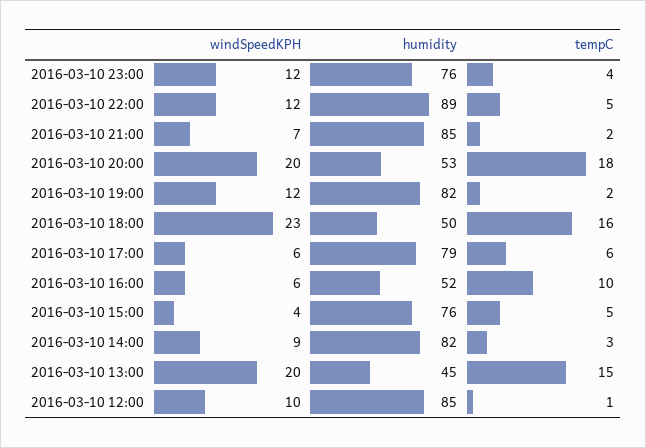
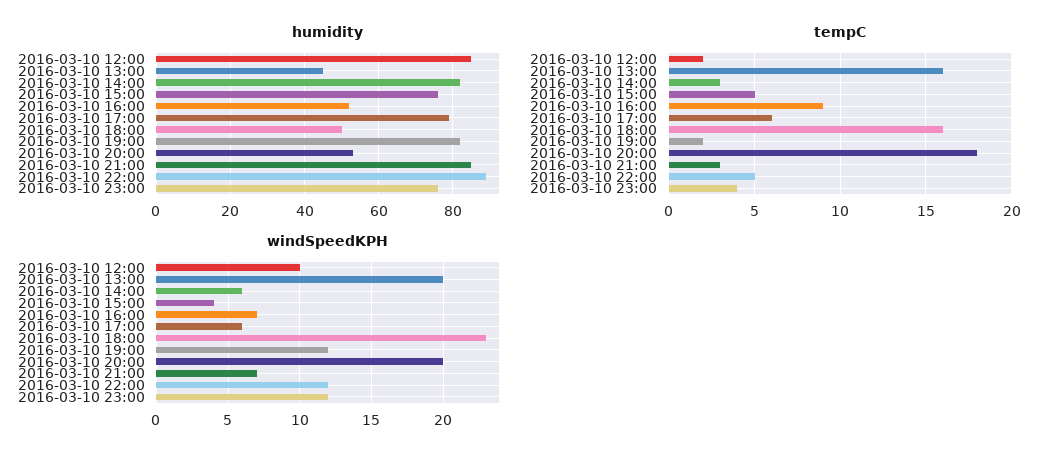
tempC, 2016-03-10 21:00: 2 -> 3
windSpeedKPH, 2016-03-10 16:00: 6 -> 7
tempC, 2016-03-10 16:00: 10 -> 9
windSpeedKPH, 2016-03-10 14:00: 9 -> 6
tempC, 2016-03-10 13:00: 15 -> 16
tempC, 2016-03-10 12:00: 1 -> 2

